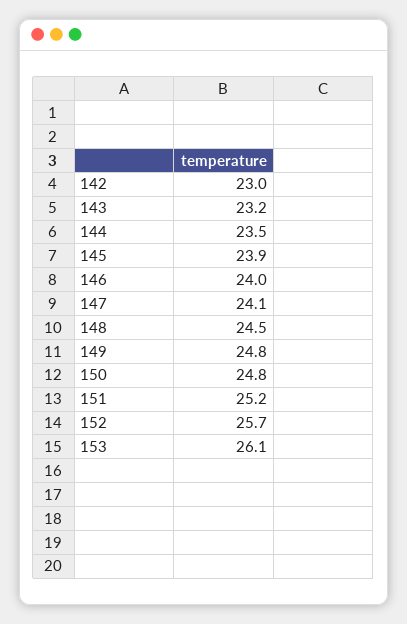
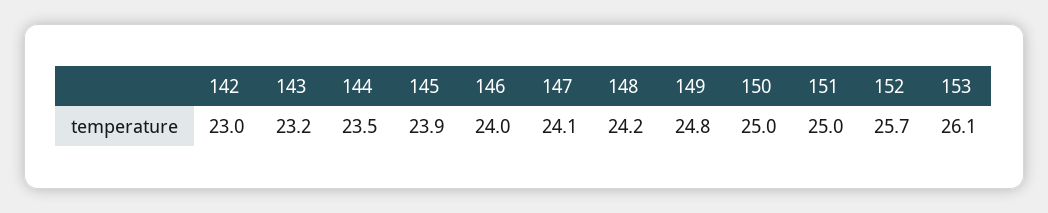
148: 24.5 -> 24.2
150: 24.8 -> 25
151: 25.2 -> 25

